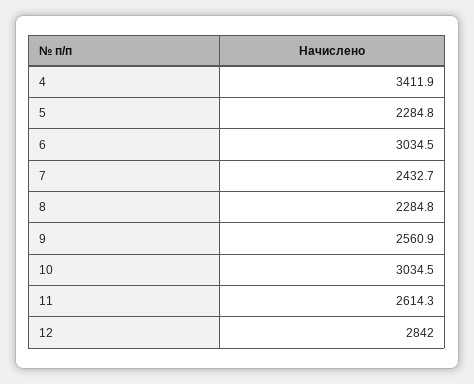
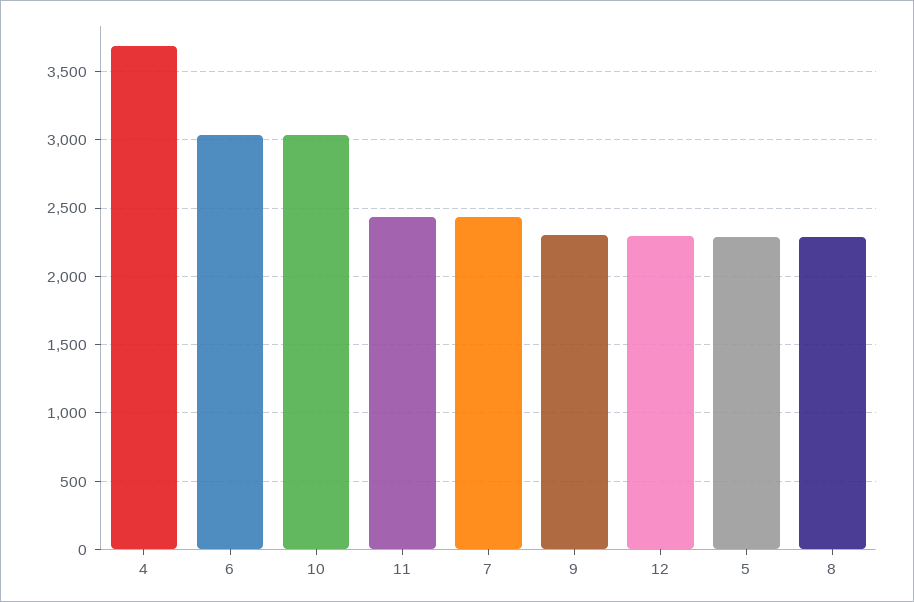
4: 3411.9 -> 3700
9: 2560.9 -> 2300
11: 2614.3 -> 2450
12: 2842 -> 2300

